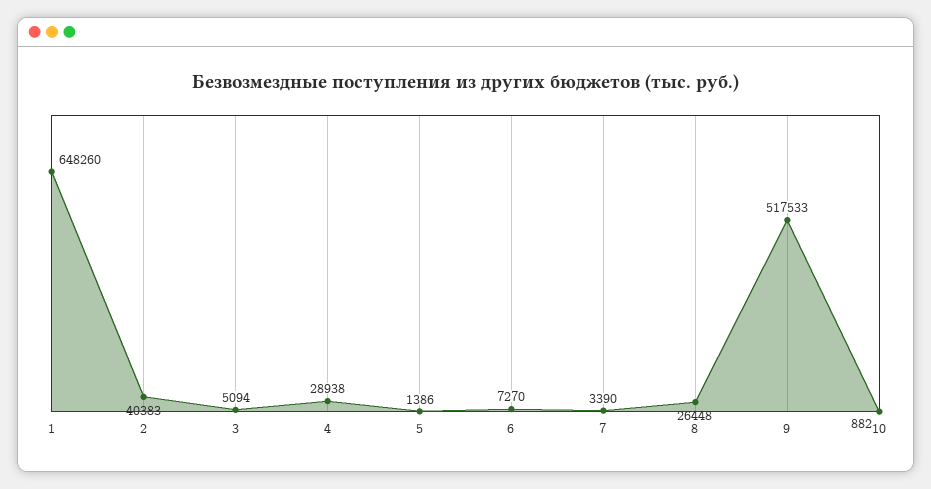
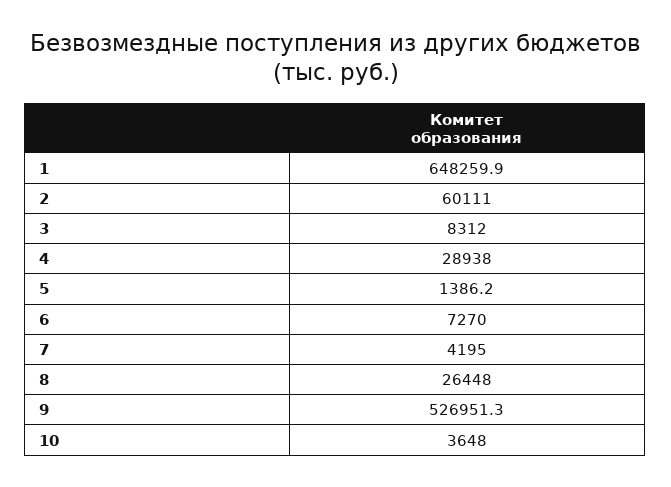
2: 40383 -> 60111
3: 5094 -> 8312
7: 3390 -> 4195
9: 517533 -> 526951.3
10: 882 -> 3648

